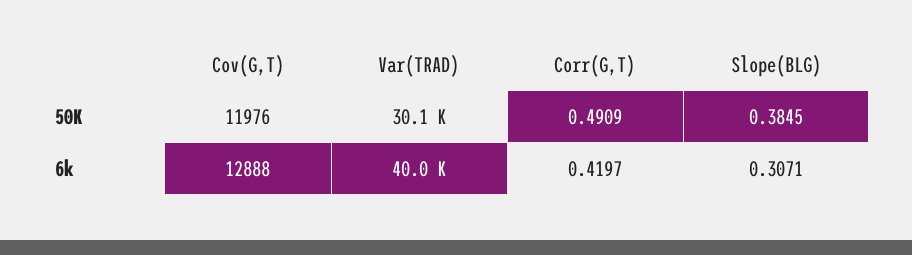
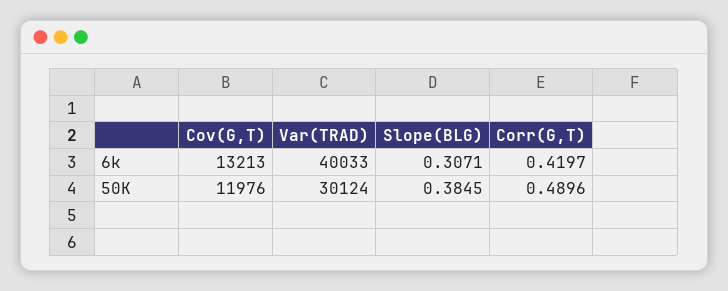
Corr(G,T), 50K: 0.4909 -> 0.4896
Cov(G,T), 6k: 12888 -> 13213

